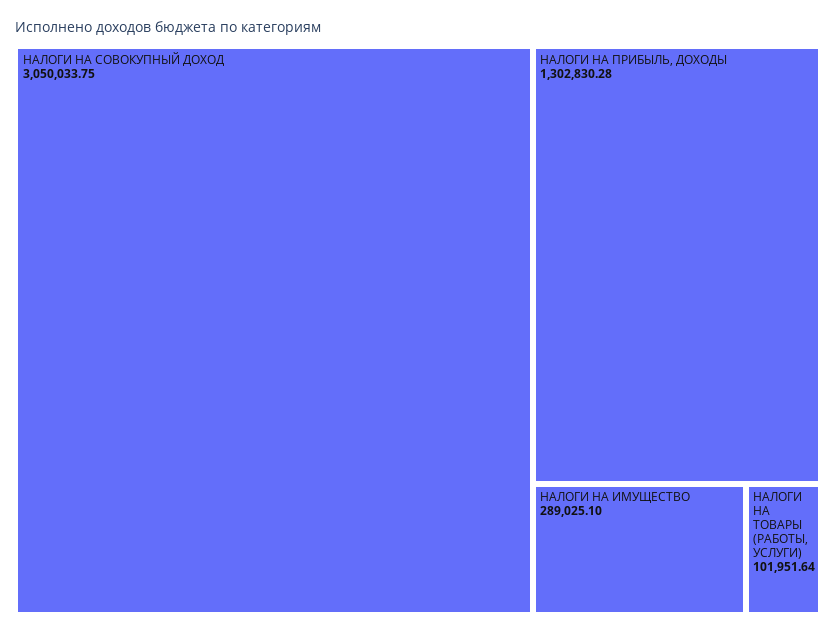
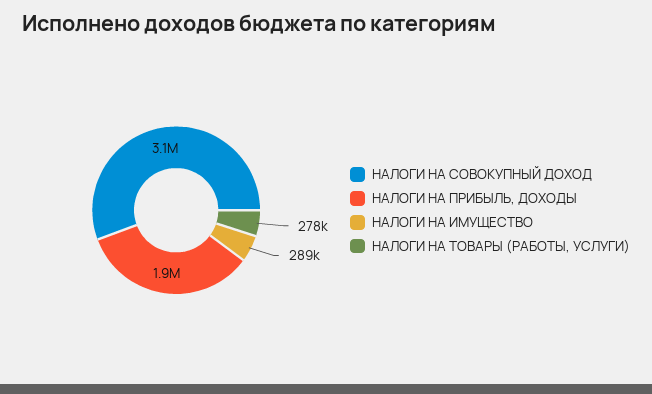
НАЛОГИ НА ПРИБЫЛЬ, ДОХОДЫ: 1302830.28 -> 1900000
НАЛОГИ НА ТОВАРЫ (РАБОТЫ, УСЛУГИ): 101951.64 -> 278000

